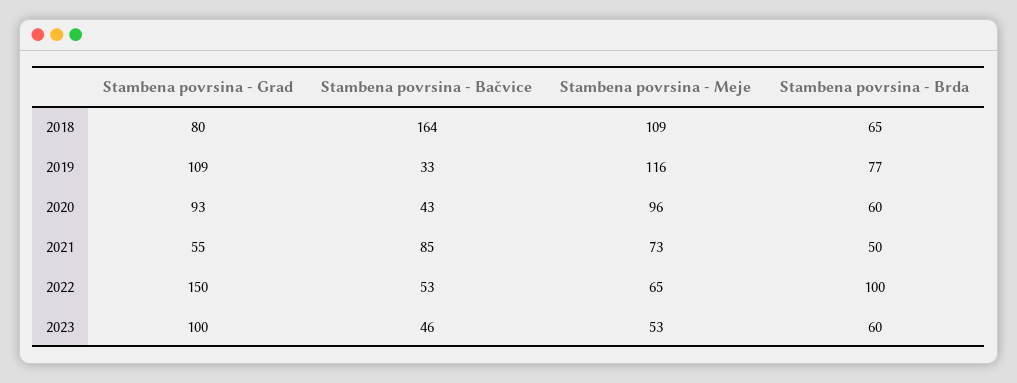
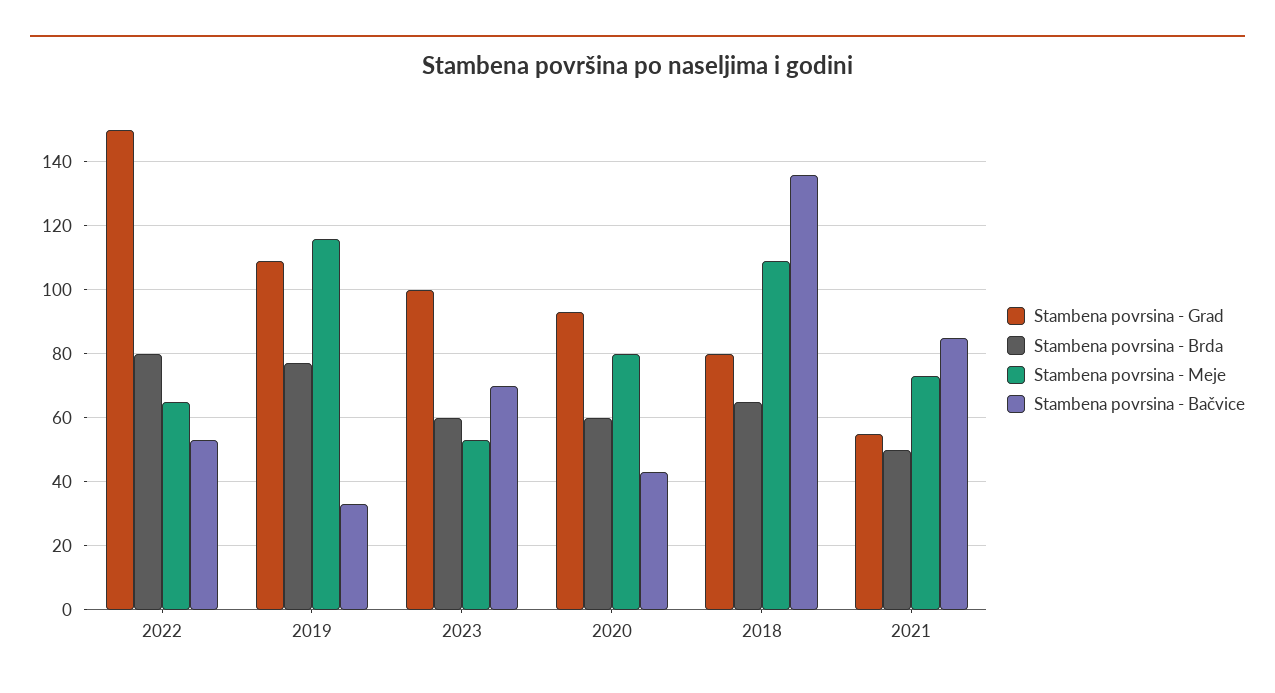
Stambena povrsina - Bačvice, 2018: 164 -> 135
Stambena povrsina - Meje, 2020: 96 -> 80
Stambena povrsina - Brda, 2022: 100 -> 80
Stambena povrsina - Bačvice, 2023: 46 -> 70

